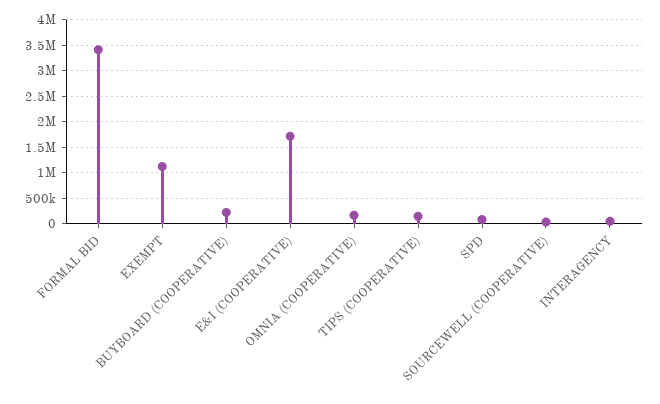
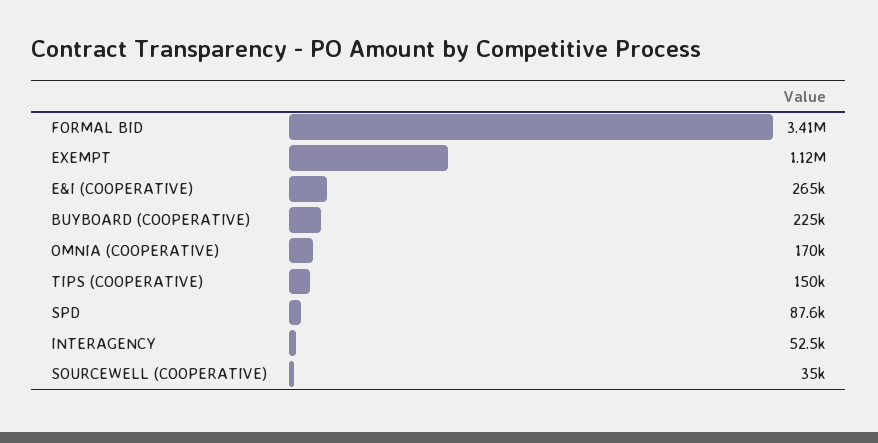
E&I (COOPERATIVE): 1750000 -> 265000

